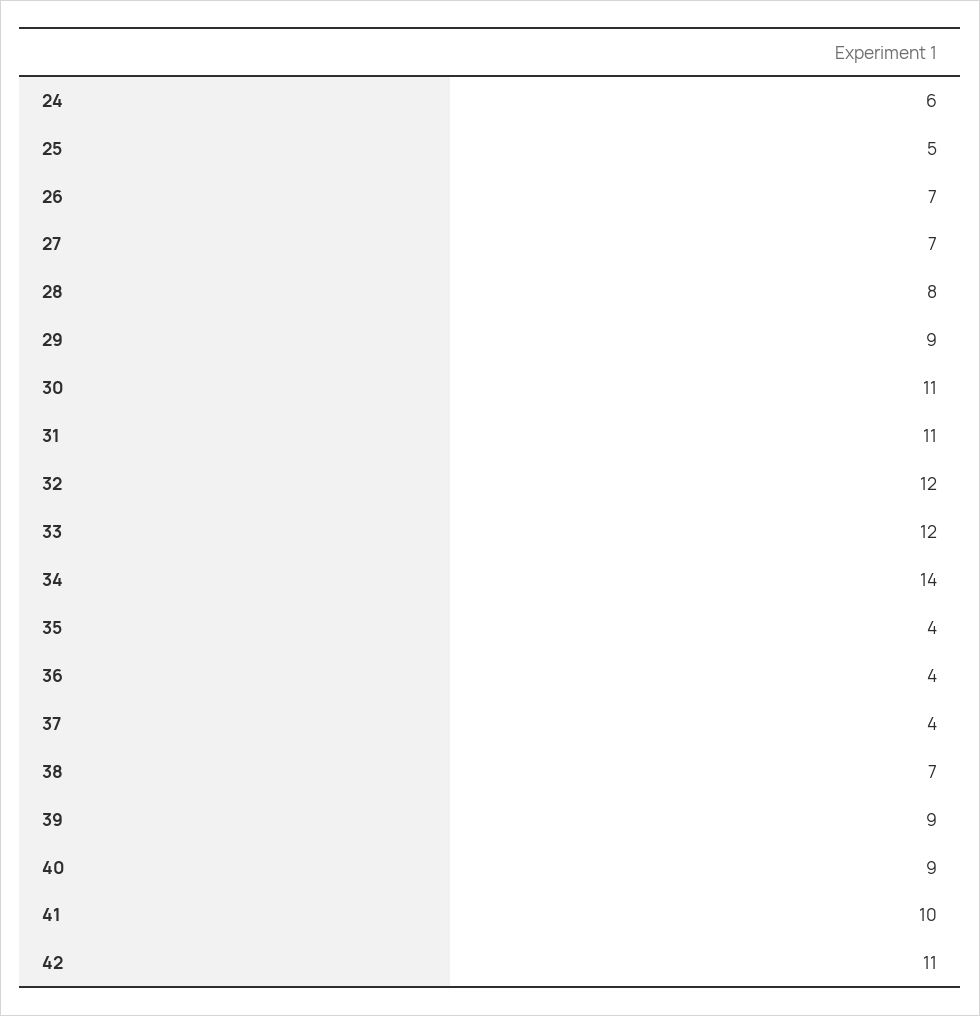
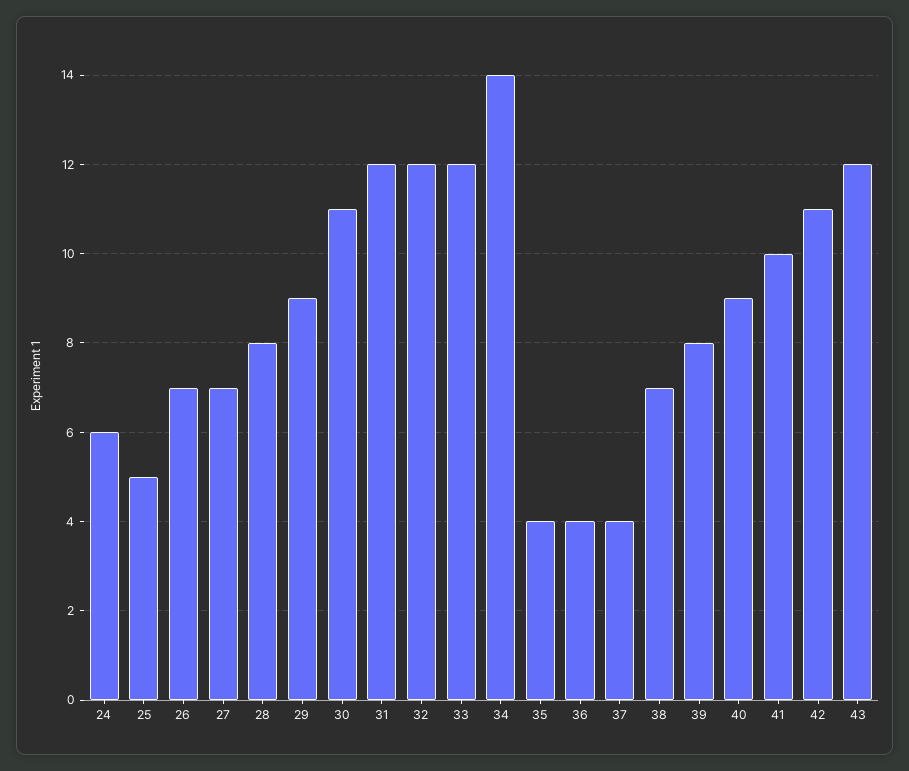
31: 11 -> 12
39: 9 -> 8
43: none -> 12

